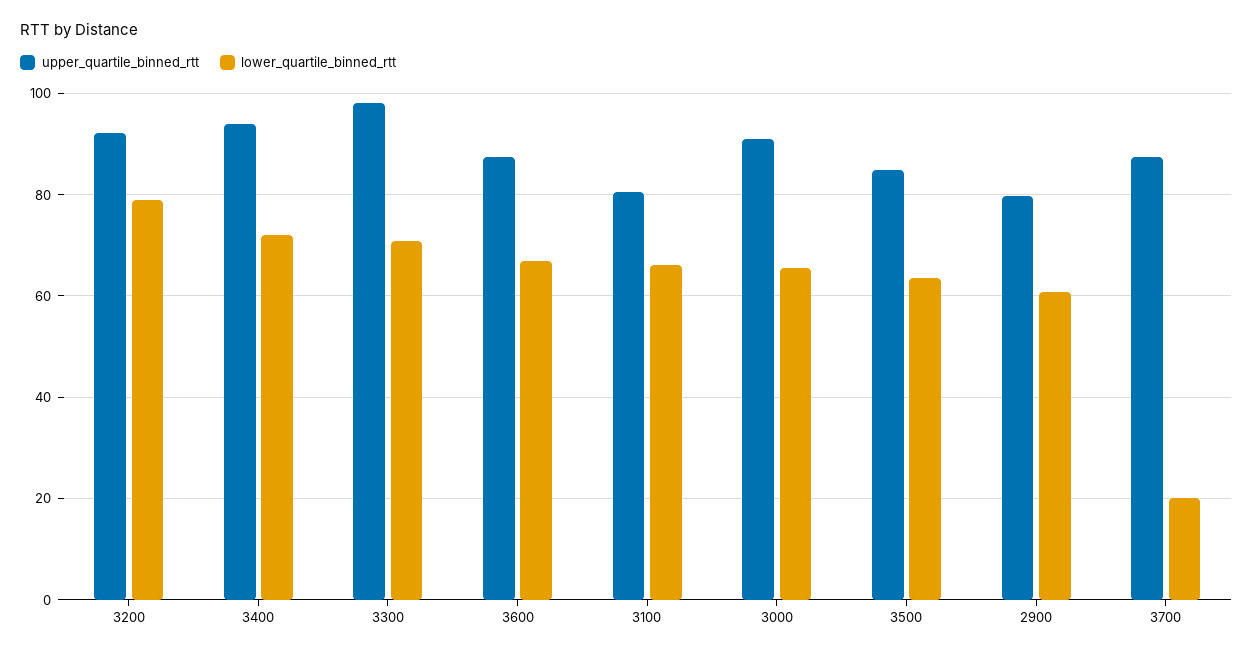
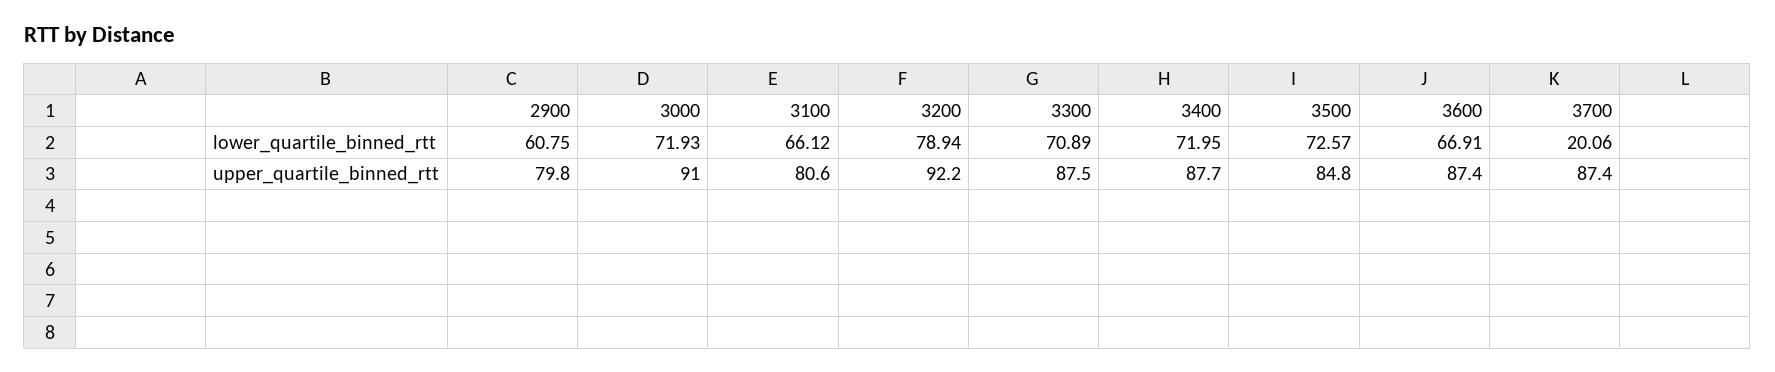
upper_quartile_binned_rtt, 3400: 94 -> 87.7
upper_quartile_binned_rtt, 3300: 98 -> 87.5
lower_quartile_binned_rtt, 3000: 66 -> 71.93
lower_quartile_binned_rtt, 3500: 64 -> 72.57

